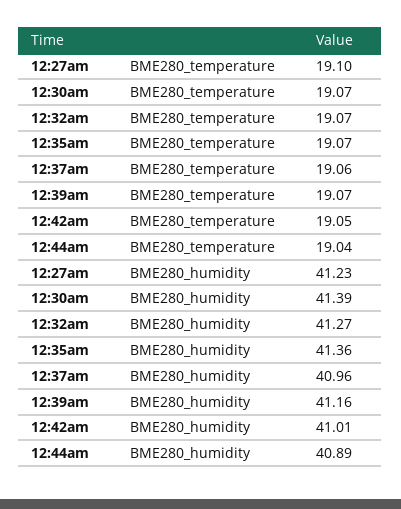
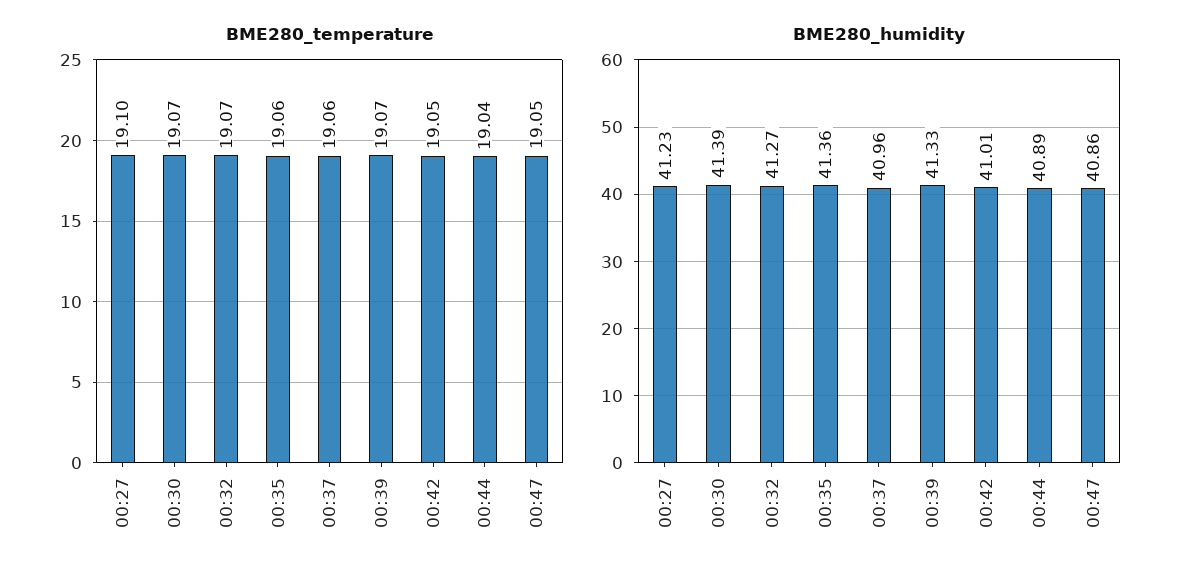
BME280_temperature, 12:35am: 19.07 -> 19.06
BME280_humidity, 12:39am: 41.16 -> 41.33
BME280_temperature, 00:47: none -> 19.05
BME280_humidity, 00:47: none -> 40.86

